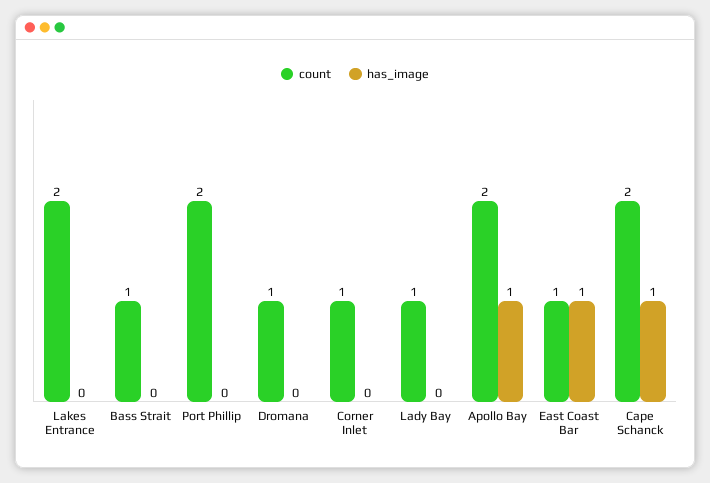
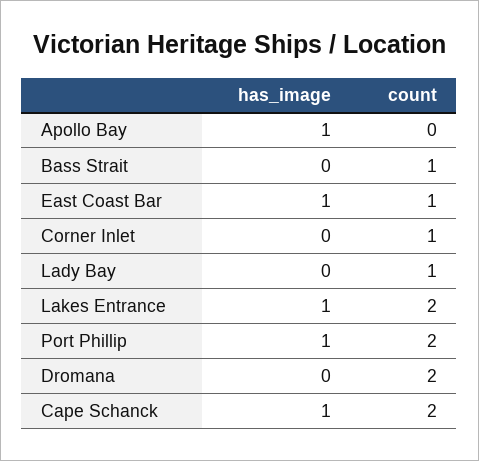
has_image, Lakes Entrance: 0 -> 1
has_image, Port Phillip: 0 -> 1
count, Dromana: 1 -> 2
count, Apollo Bay: 2 -> 0

